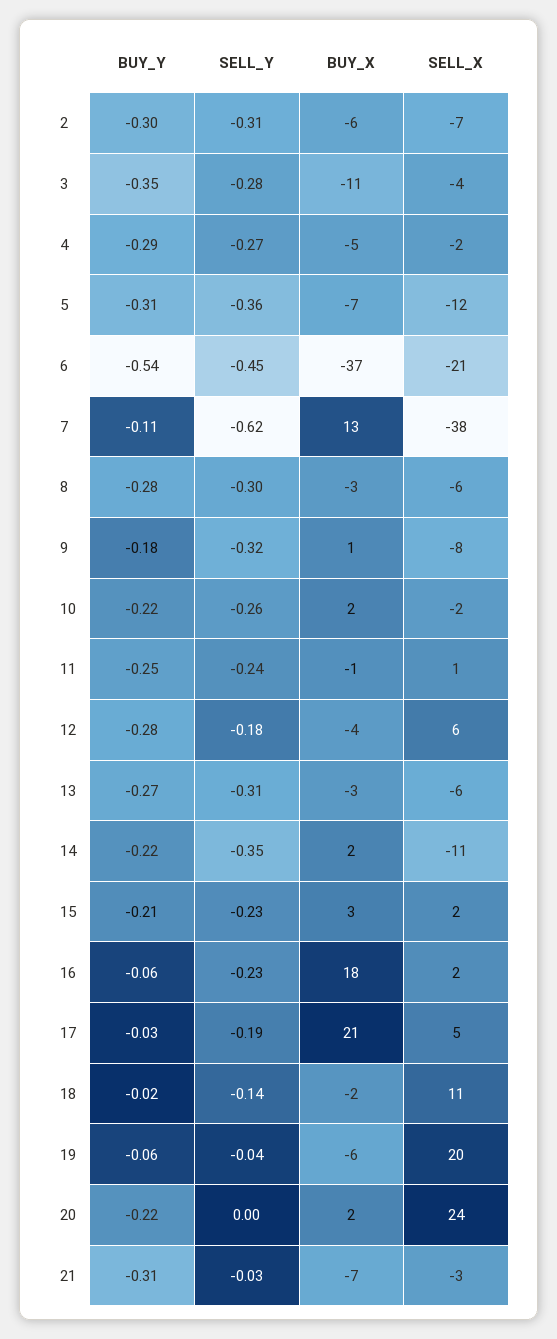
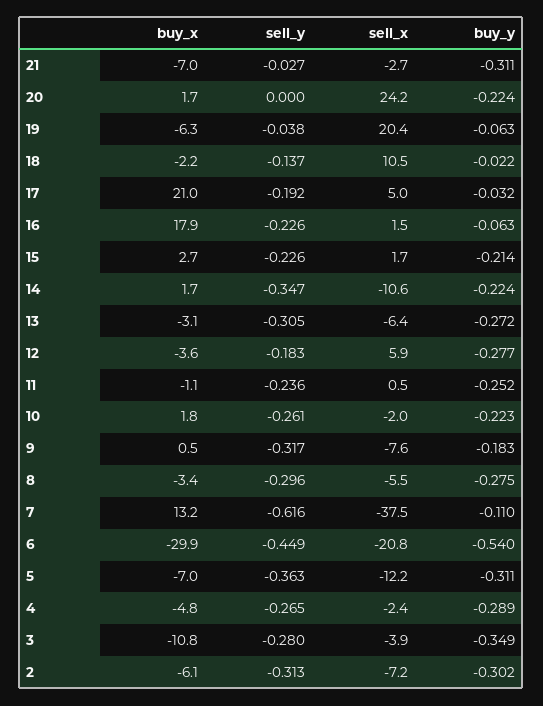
BUY_X, 6: -37 -> -29.9

